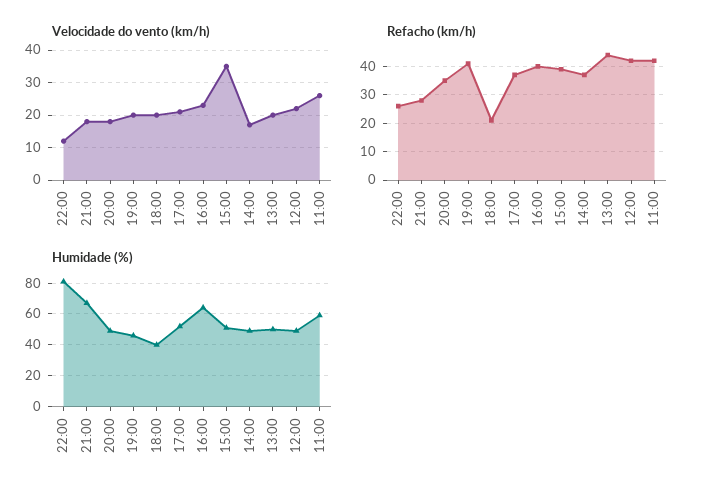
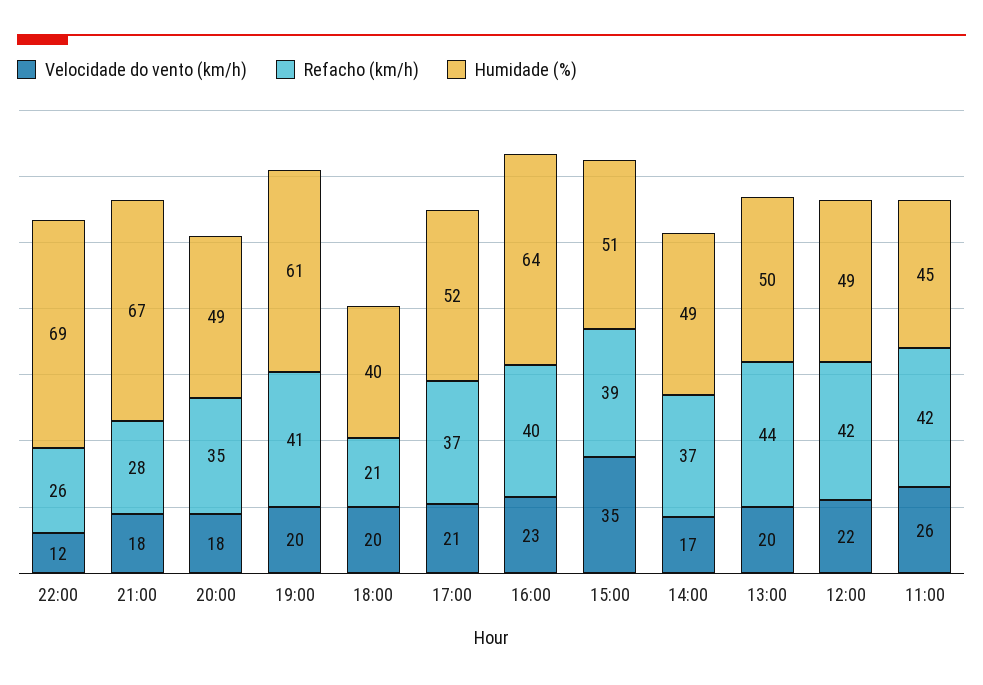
Humidade (%), 22:00: 80 -> 69
Humidade (%), 19:00: 45 -> 61
Humidade (%), 11:00: 60 -> 45

